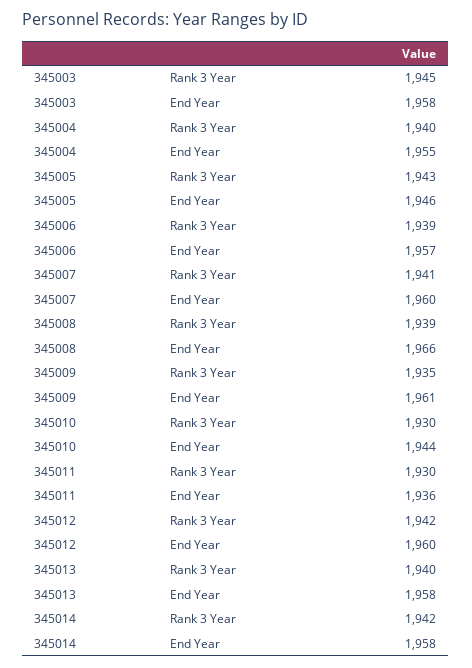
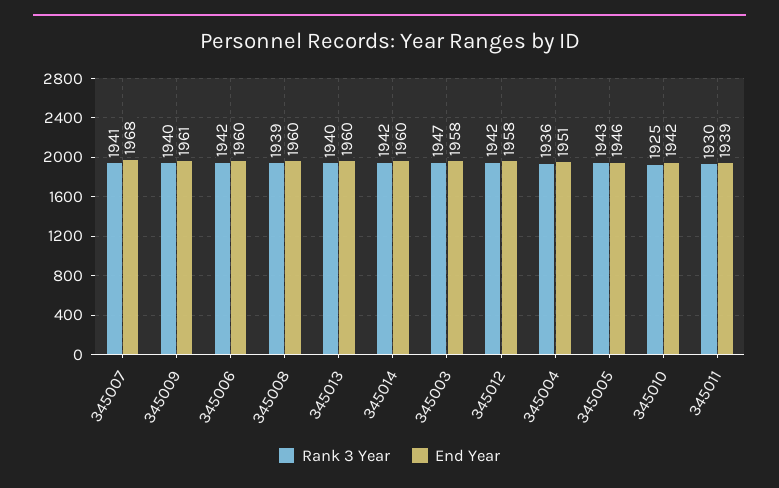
Rank 3 Year, 345003: 1945 -> 1947
Rank 3 Year, 345004: 1940 -> 1936
End Year, 345004: 1955 -> 1951
Rank 3 Year, 345006: 1939 -> 1942
End Year, 345006: 1957 -> 1960
End Year, 345007: 1960 -> 1968
End Year, 345008: 1966 -> 1960
Rank 3 Year, 345009: 1935 -> 1940
Rank 3 Year, 345010: 1930 -> 1925
End Year, 345010: 1944 -> 1942
End Year, 345011: 1936 -> 1939
End Year, 345012: 1960 -> 1958
End Year, 345013: 1958 -> 1960
End Year, 345014: 1958 -> 1960

